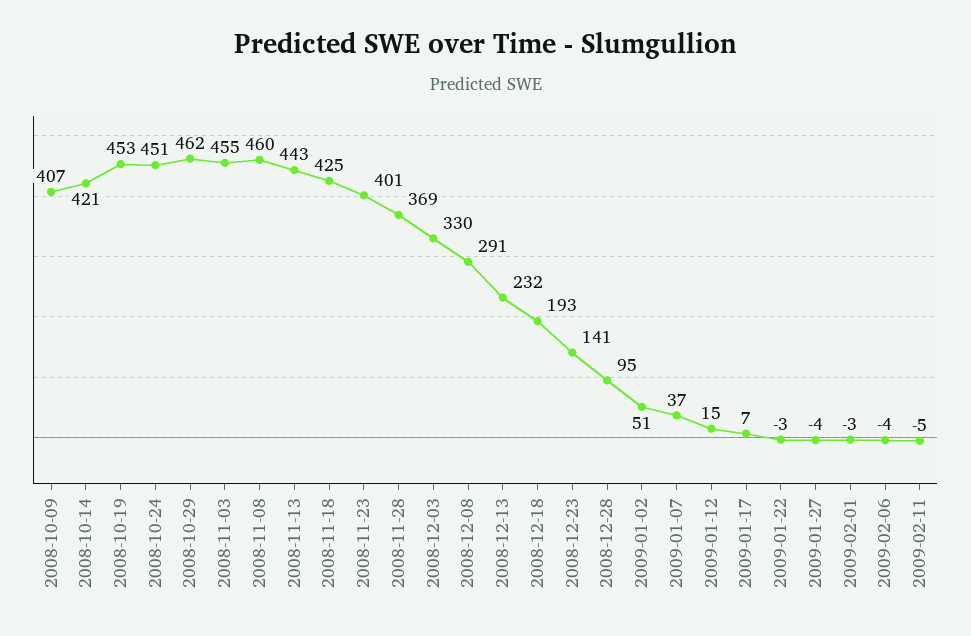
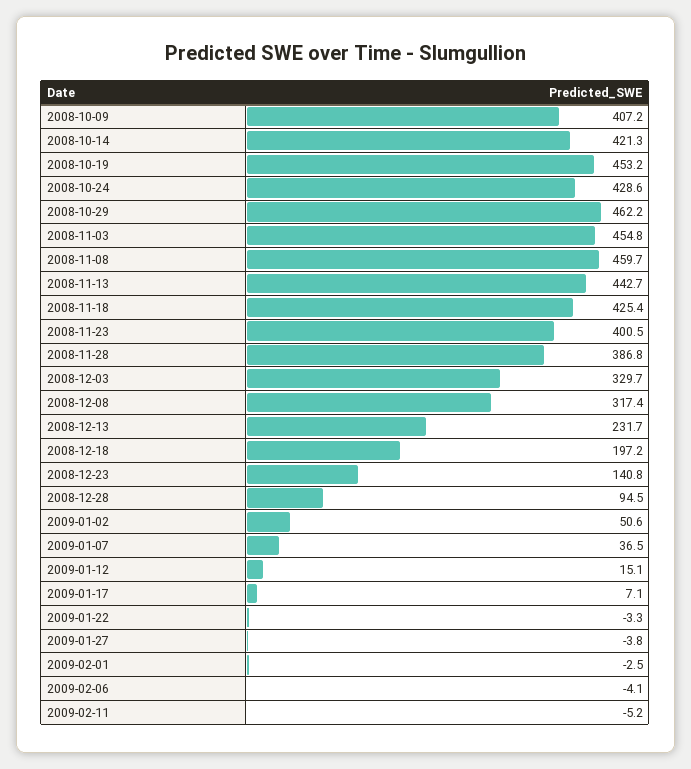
2008-10-24: 451 -> 428.6
2008-11-28: 369 -> 386.8
2008-12-08: 291 -> 317.4
2008-12-18: 193 -> 197.2

